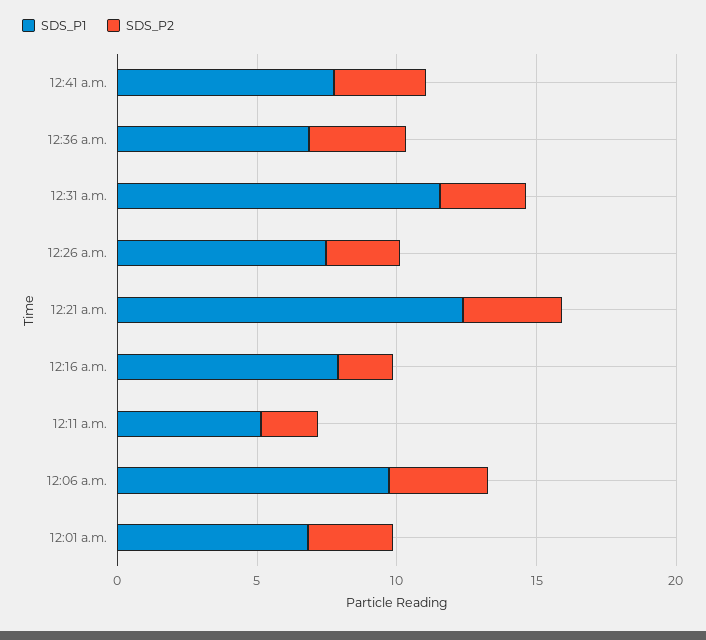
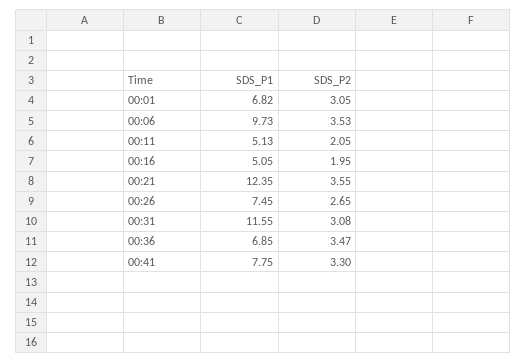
SDS_P1, 12:16 a.m.: 8 -> 5.05

